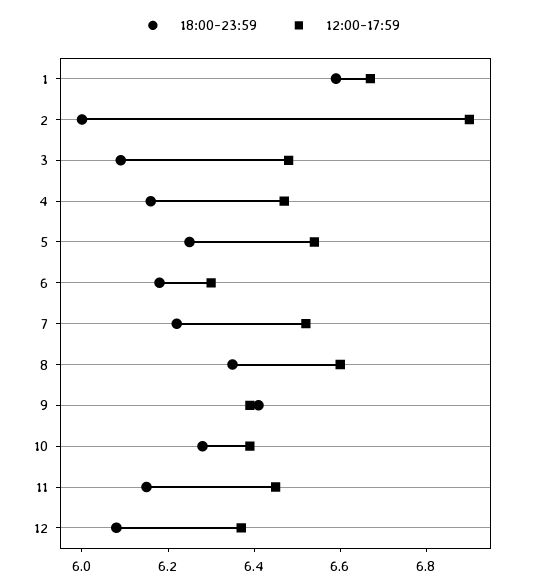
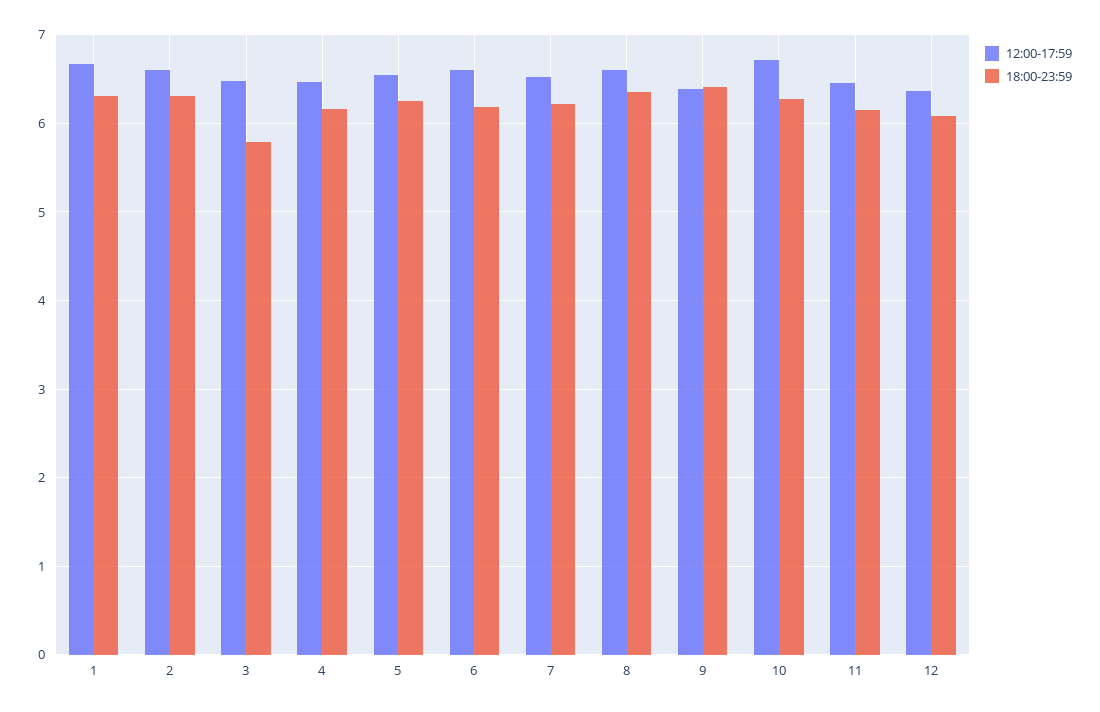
18:00-23:59, 1: 6.6 -> 6.3
18:00-23:59, 2: 6 -> 6.3
12:00-17:59, 2: 6.9 -> 6.6
18:00-23:59, 3: 6.1 -> 5.8
12:00-17:59, 6: 6.3 -> 6.6
12:00-17:59, 10: 6.4 -> 6.7

